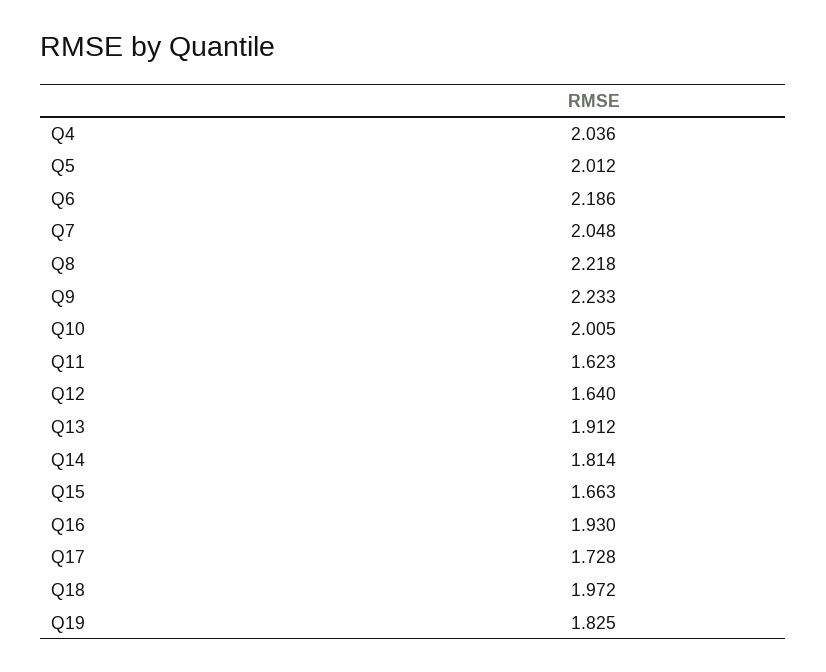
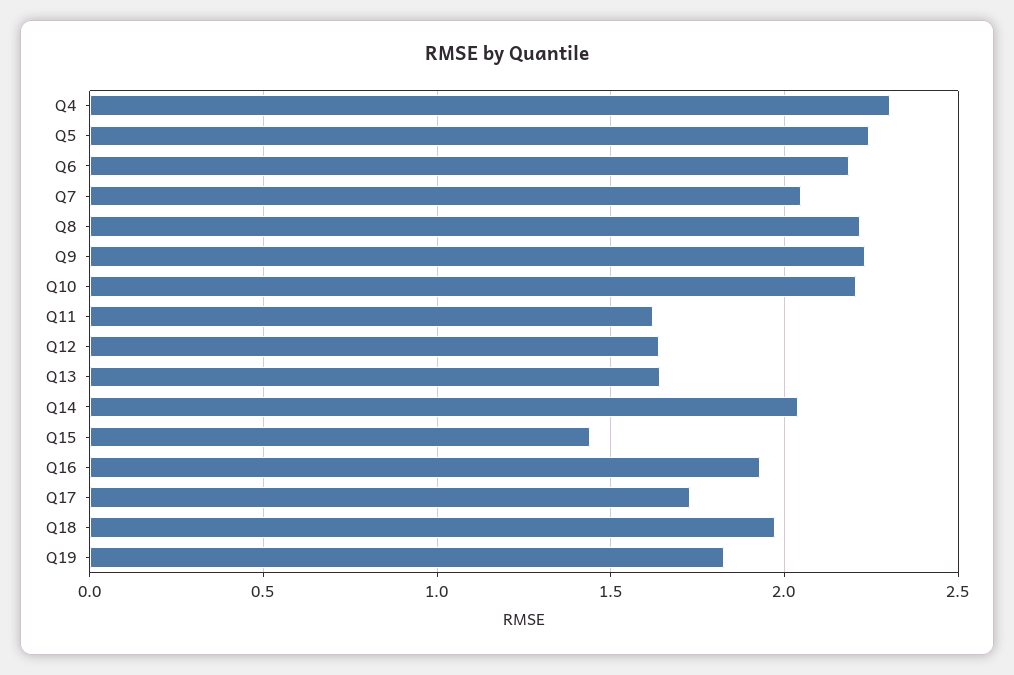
Q4: 2.036 -> 2.3
Q5: 2.012 -> 2.25
Q10: 2.005 -> 2.2
Q13: 1.912 -> 1.65
Q14: 1.814 -> 2.05
Q15: 1.663 -> 1.45

